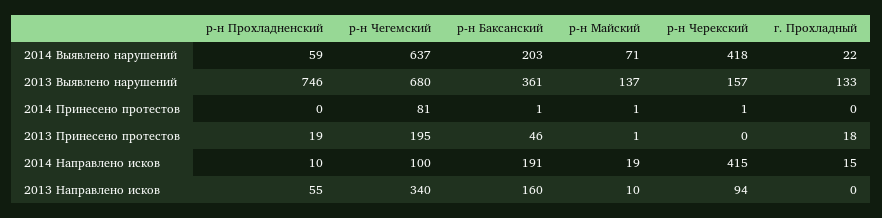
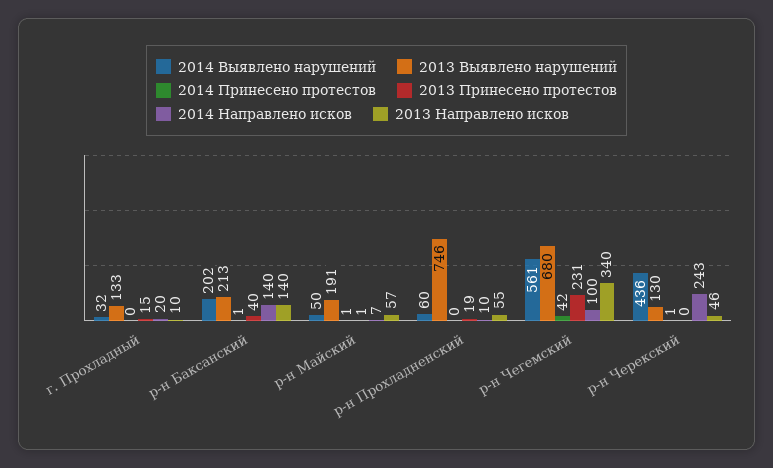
2014 Выявлено нарушений, р-н Прохладненский: 59 -> 60
2014 Выявлено нарушений, р-н Чегемский: 637 -> 561
2014 Выявлено нарушений, р-н Баксанский: 203 -> 202
2014 Выявлено нарушений, р-н Майский: 71 -> 50
2014 Выявлено нарушений, р-н Черекский: 418 -> 436
2014 Выявлено нарушений, г. Прохладный: 22 -> 32
2013 Выявлено нарушений, р-н Баксанский: 361 -> 213
2013 Выявлено нарушений, р-н Майский: 137 -> 191
2013 Выявлено нарушений, р-н Черекский: 157 -> 130
2014 Принесено протестов, р-н Чегемский: 81 -> 42
2013 Принесено протестов, р-н Чегемский: 195 -> 231
2013 Принесено протестов, р-н Баксанский: 46 -> 40
2013 Принесено протестов, г. Прохладный: 18 -> 15
2014 Направлено исков, р-н Баксанский: 191 -> 140
2014 Направлено исков, р-н Майский: 19 -> 7
2014 Направлено исков, р-н Черекский: 415 -> 243
2014 Направлено исков, г. Прохладный: 15 -> 20
2013 Направлено исков, р-н Баксанский: 160 -> 140
2013 Направлено исков, р-н Майский: 10 -> 57
2013 Направлено исков, р-н Черекский: 94 -> 46
2013 Направлено исков, г. Прохладный: 0 -> 10

